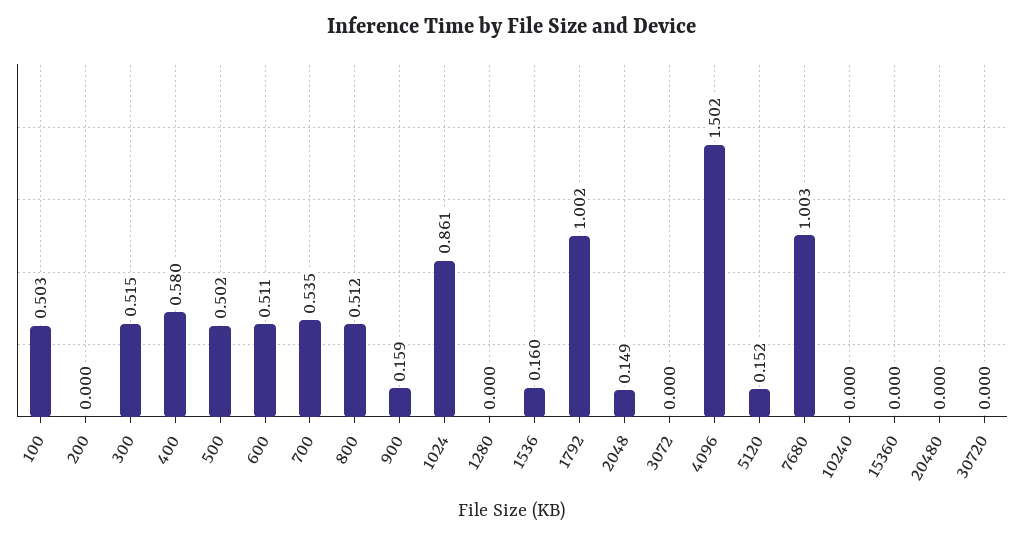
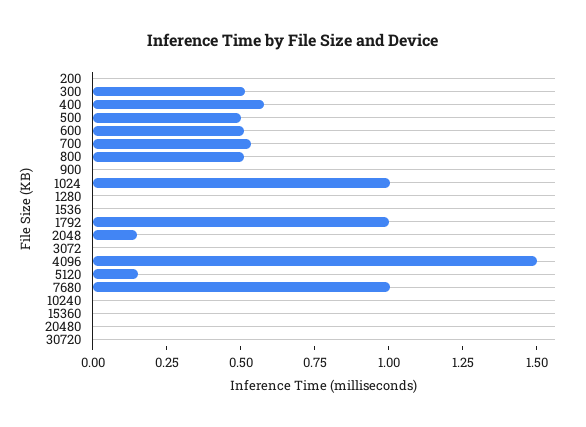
100: 0.503 -> none
900: 0.159 -> 0
1024: 0.861 -> 1
1536: 0.16 -> 0

